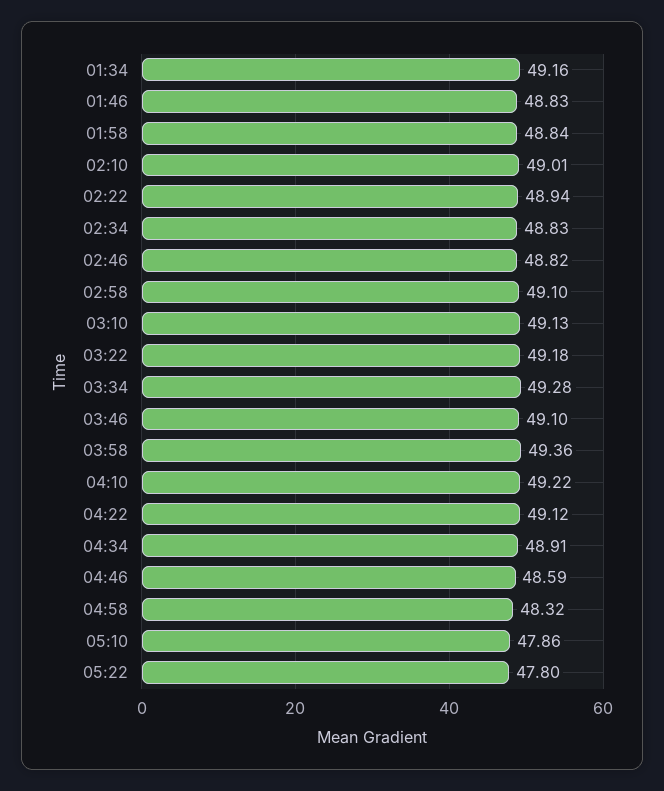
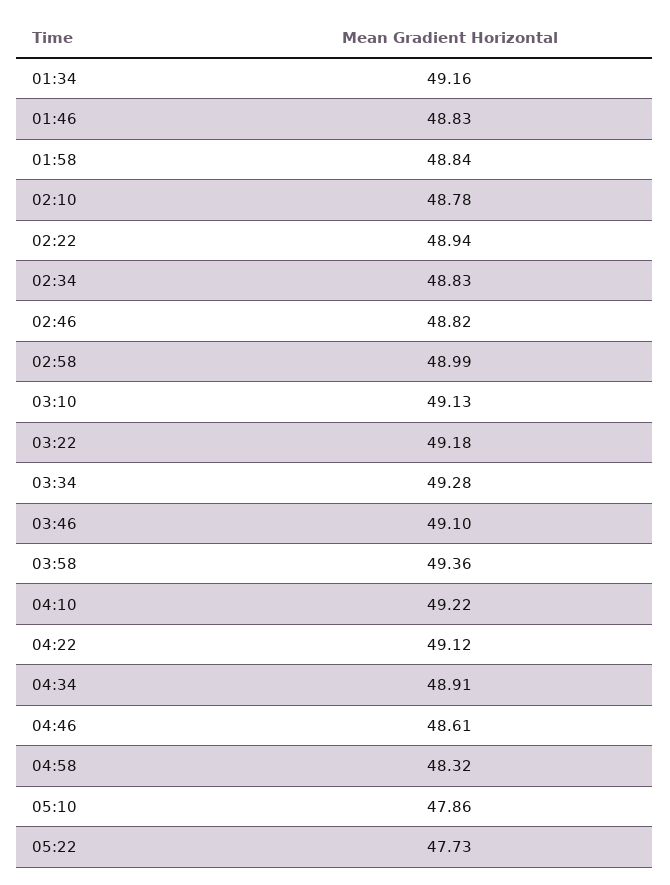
02:10: 49.01 -> 48.78
02:58: 49.1 -> 48.99
04:46: 48.59 -> 48.61
05:22: 47.8 -> 47.73

